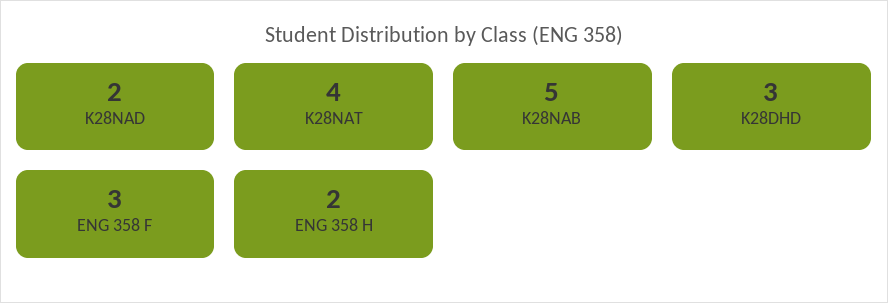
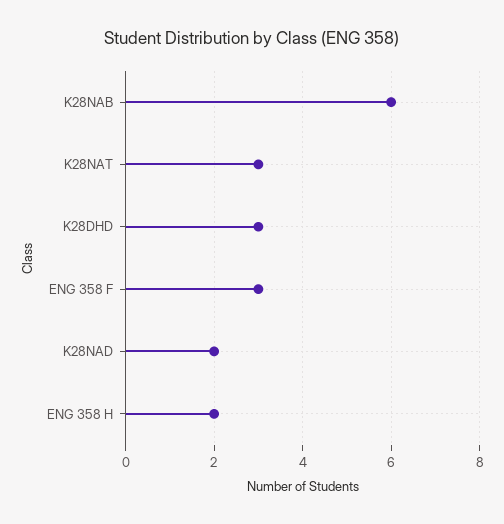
K28NAT: 4 -> 3
K28NAB: 5 -> 6

